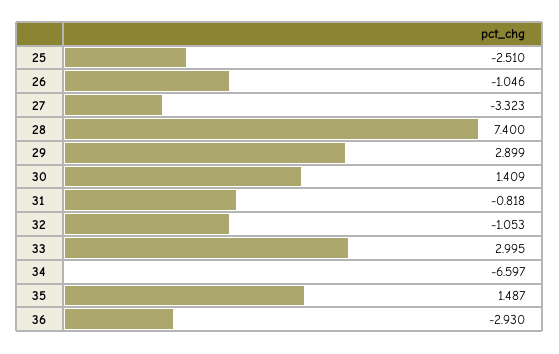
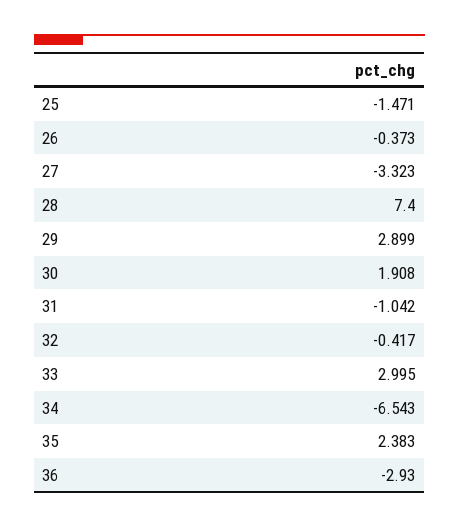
25: -2.51 -> -1.471
26: -1.046 -> -0.373
30: 1.409 -> 1.908
31: -0.818 -> -1.042
32: -1.053 -> -0.417
34: -6.597 -> -6.543
35: 1.487 -> 2.383

